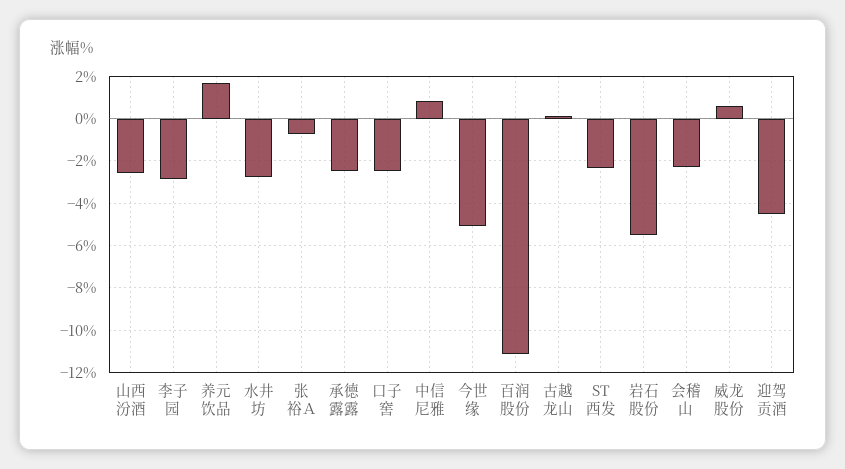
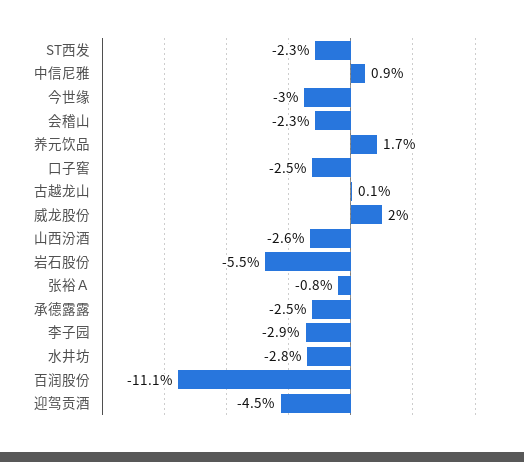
今世缘: -5 -> -3
威龙股份: 0.5 -> 2

